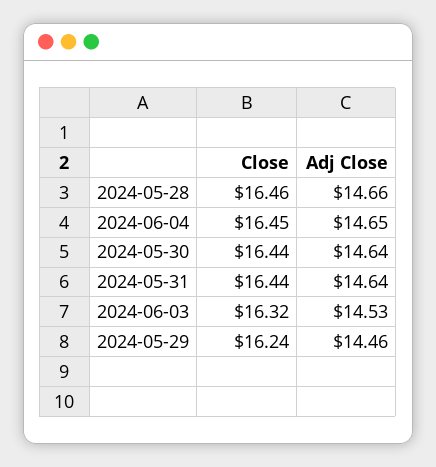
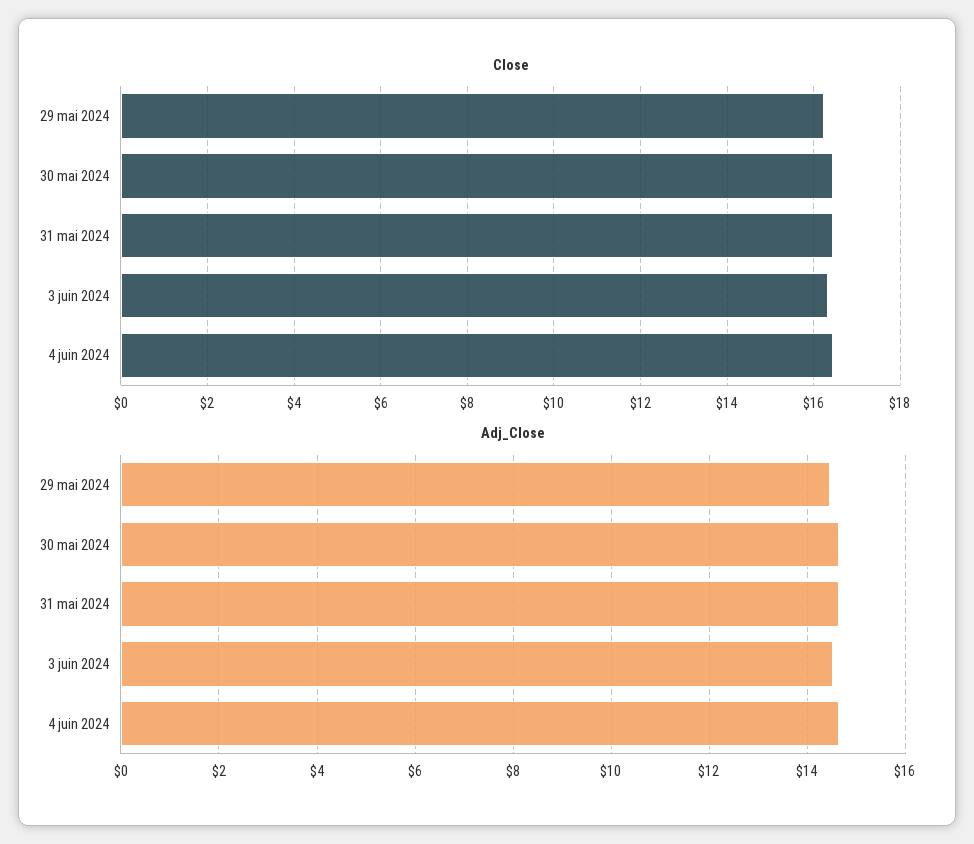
Close, 2024-05-28: 16.46 -> none
Adj Close, 2024-05-28: 14.66 -> none

